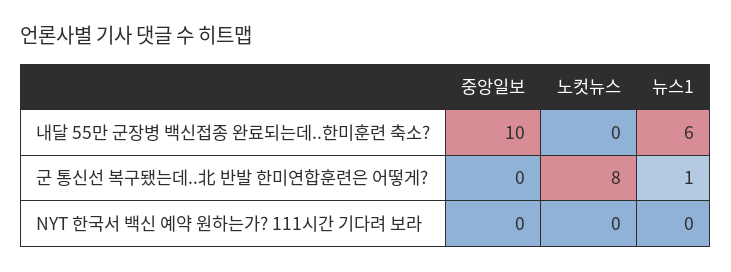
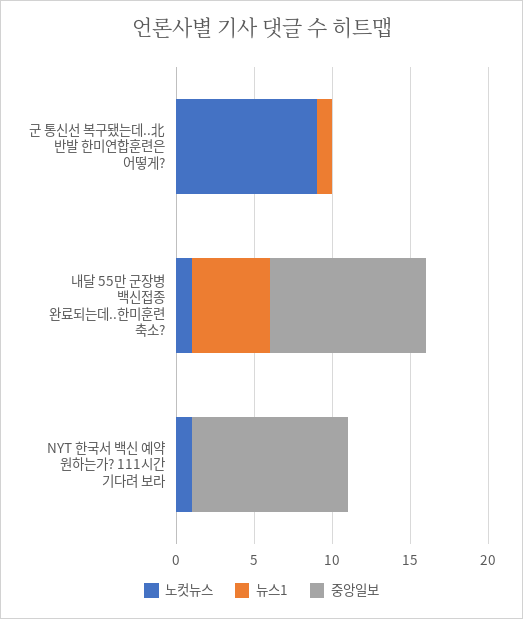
노컷뉴스, 내달 55만 군장병 백신접종 완료되는데..한미훈련 축소?: 0 -> 1
뉴스1, 내달 55만 군장병 백신접종 완료되는데..한미훈련 축소?: 6 -> 5
노컷뉴스, 군 통신선 복구됐는데..北 반발 한미연합훈련은 어떻게?: 8 -> 9
중앙일보, NYT 한국서 백신 예약 원하는가? 111시간 기다려 보라: 0 -> 10
노컷뉴스, NYT 한국서 백신 예약 원하는가? 111시간 기다려 보라: 0 -> 1

